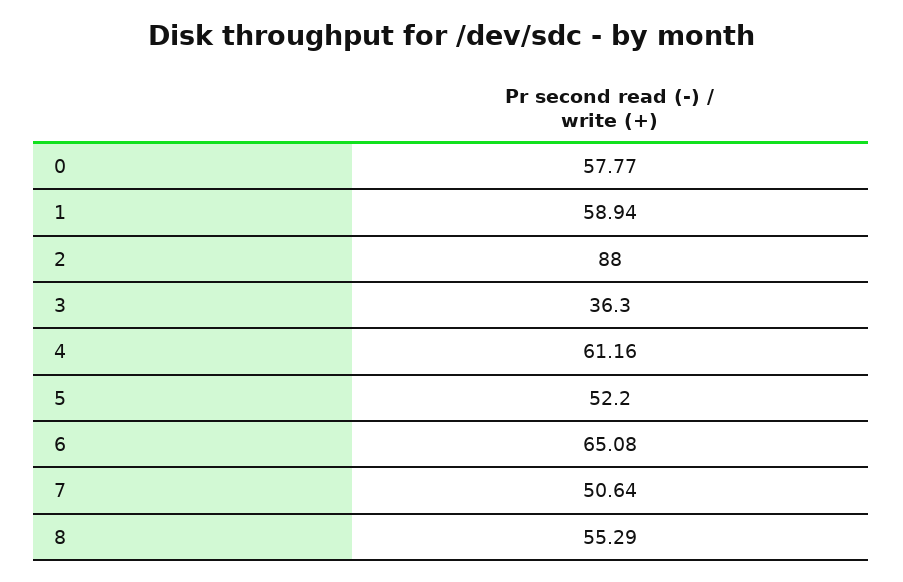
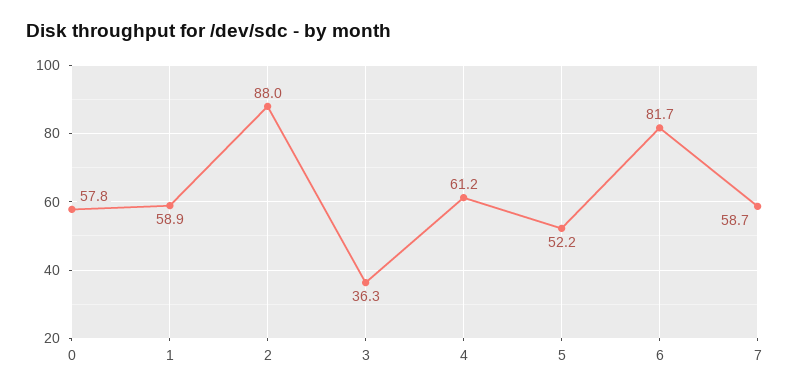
6: 65.08 -> 81.7
7: 50.64 -> 58.7
8: 55.29 -> none

